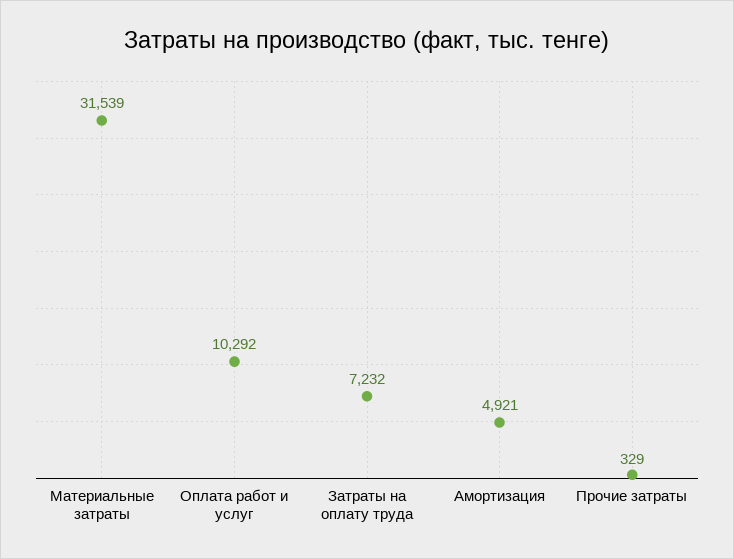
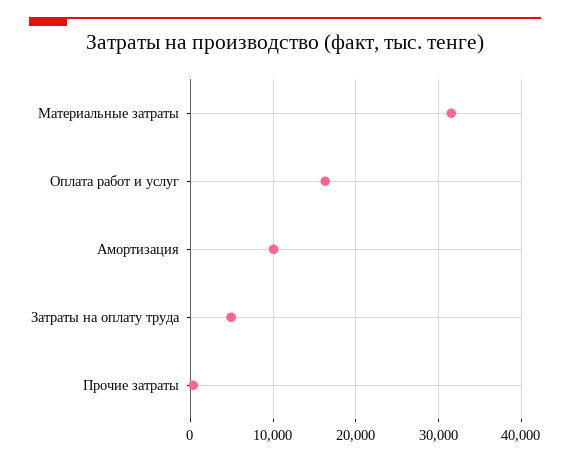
Оплата работ и услуг: 10292 -> 16000
Затраты на оплату труда: 7232 -> 5000
Амортизация: 4921 -> 10000

